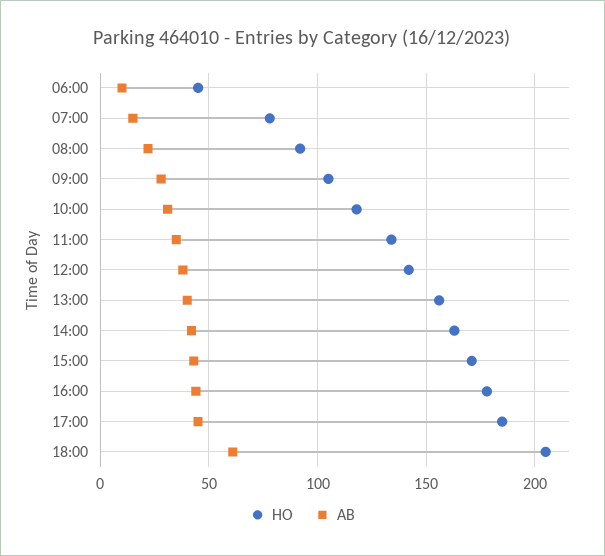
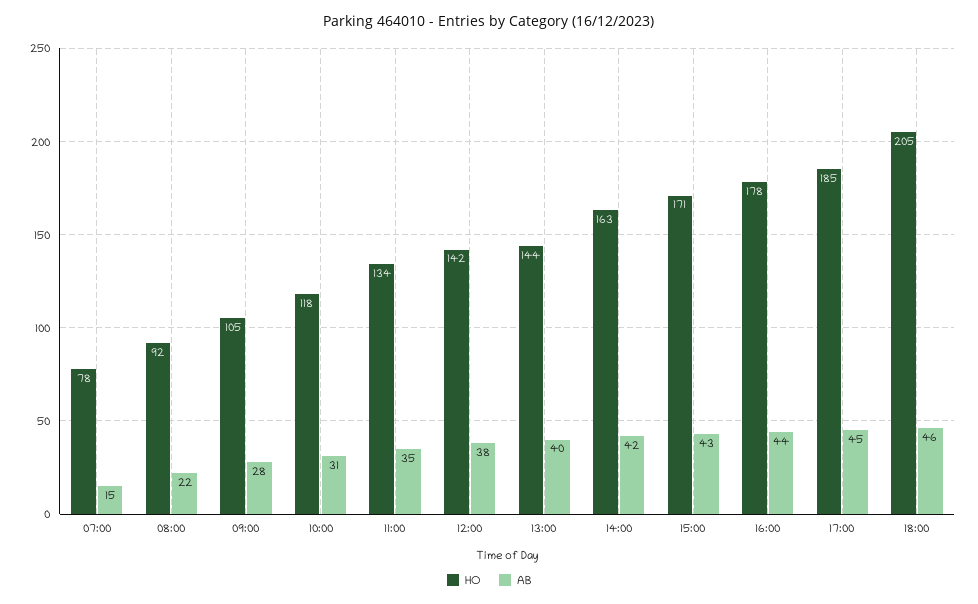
HO, 06:00: 45 -> none
AB, 06:00: 10 -> none
HO, 13:00: 155 -> 144
AB, 18:00: 60 -> 46

